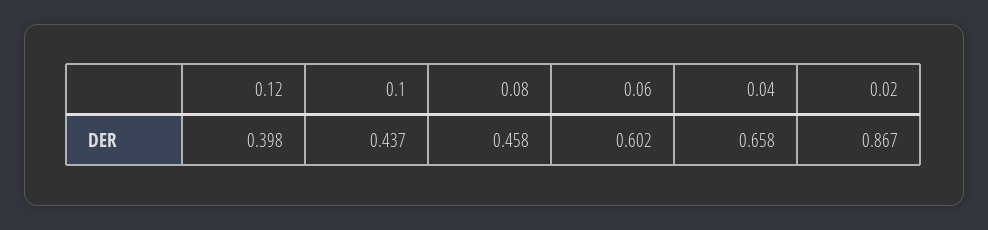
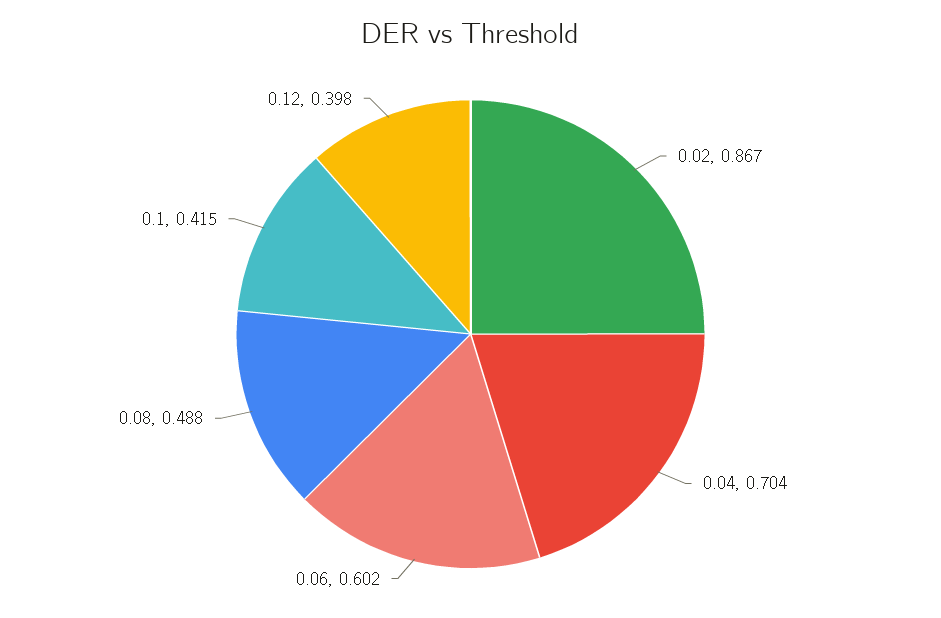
0.1: 0.437 -> 0.415
0.08: 0.458 -> 0.488
0.04: 0.658 -> 0.704

